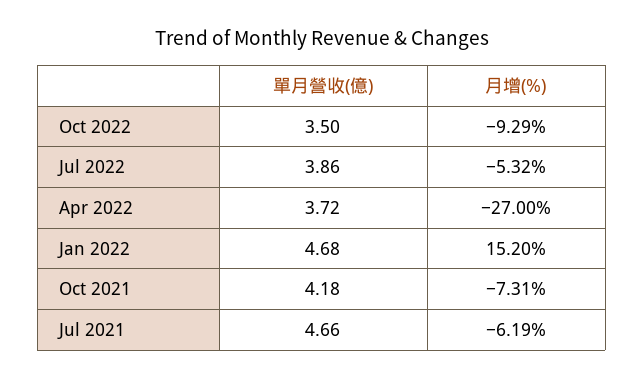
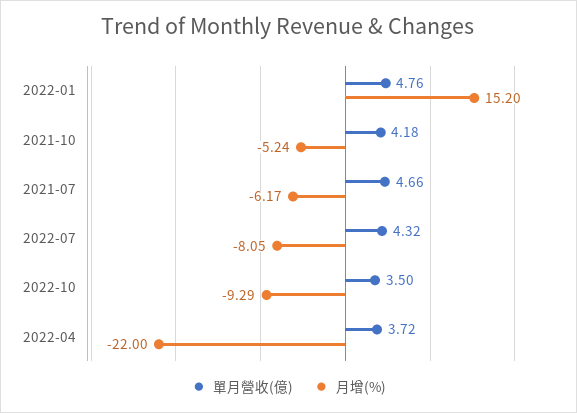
單月營收(億), Jul 2022: 3.86 -> 4.32
月增(%), Jul 2022: -5.32 -> -8.05
月增(%), Apr 2022: -27 -> -22
單月營收(億), Jan 2022: 4.68 -> 4.76
月增(%), Oct 2021: -7.31 -> -5.24
月增(%), Jul 2021: -6.19 -> -6.17

